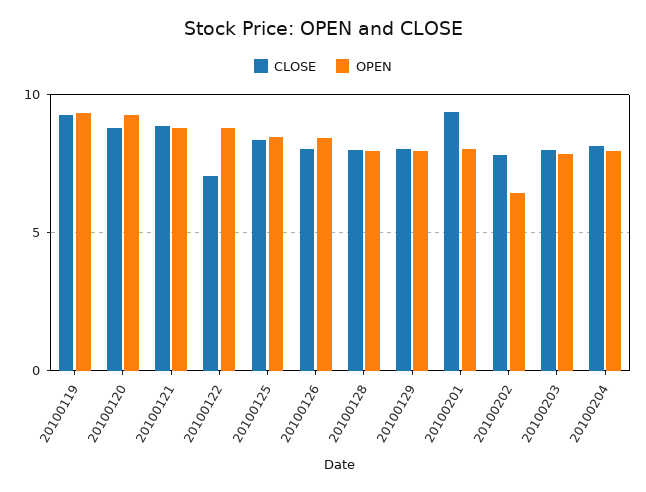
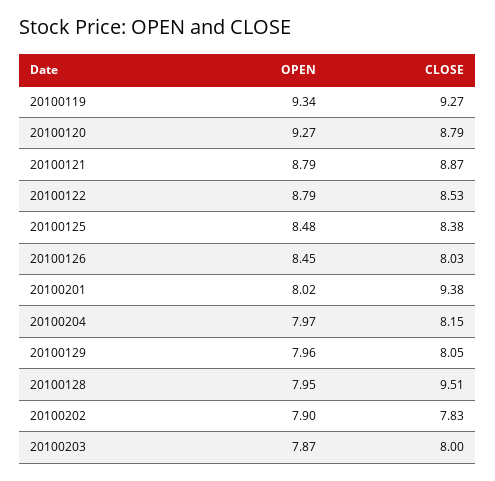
CLOSE, 20100122: 7 -> 8.53
CLOSE, 20100128: 8 -> 9.51
OPEN, 20100202: 6.5 -> 7.9

